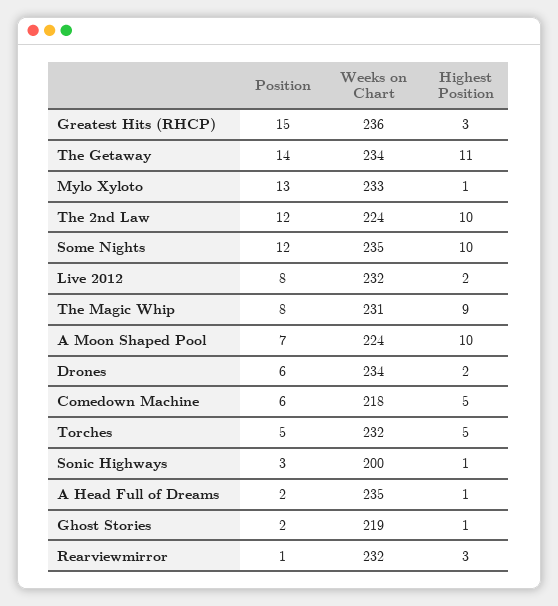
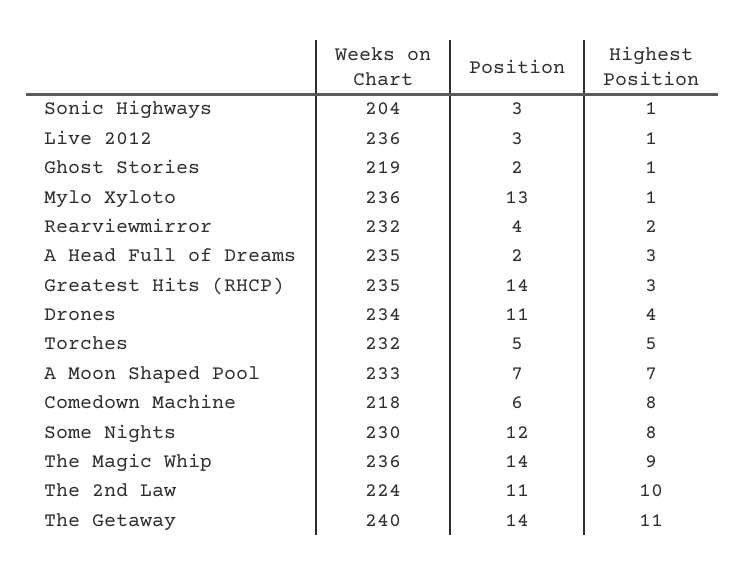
Position, Greatest Hits (RHCP): 15 -> 14
Weeks on Chart, Greatest Hits (RHCP): 236 -> 235
Weeks on Chart, The Getaway: 234 -> 240
Weeks on Chart, Mylo Xyloto: 233 -> 236
Position, The 2nd Law: 12 -> 11
Weeks on Chart, Some Nights: 235 -> 230
Highest Position, Some Nights: 10 -> 8
Position, Live 2012: 8 -> 3
Weeks on Chart, Live 2012: 232 -> 236
Highest Position, Live 2012: 2 -> 1
Position, The Magic Whip: 8 -> 14
Weeks on Chart, The Magic Whip: 231 -> 236
Weeks on Chart, A Moon Shaped Pool: 224 -> 233
Highest Position, A Moon Shaped Pool: 10 -> 7
Position, Drones: 6 -> 11
Highest Position, Drones: 2 -> 4
Highest Position, Comedown Machine: 5 -> 8
Weeks on Chart, Sonic Highways: 200 -> 204
Highest Position, A Head Full of Dreams: 1 -> 3
Position, Rearviewmirror: 1 -> 4
Highest Position, Rearviewmirror: 3 -> 2

